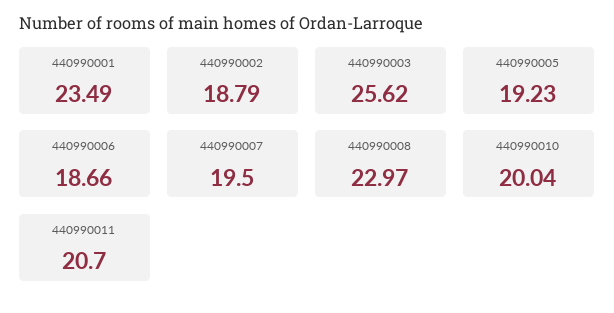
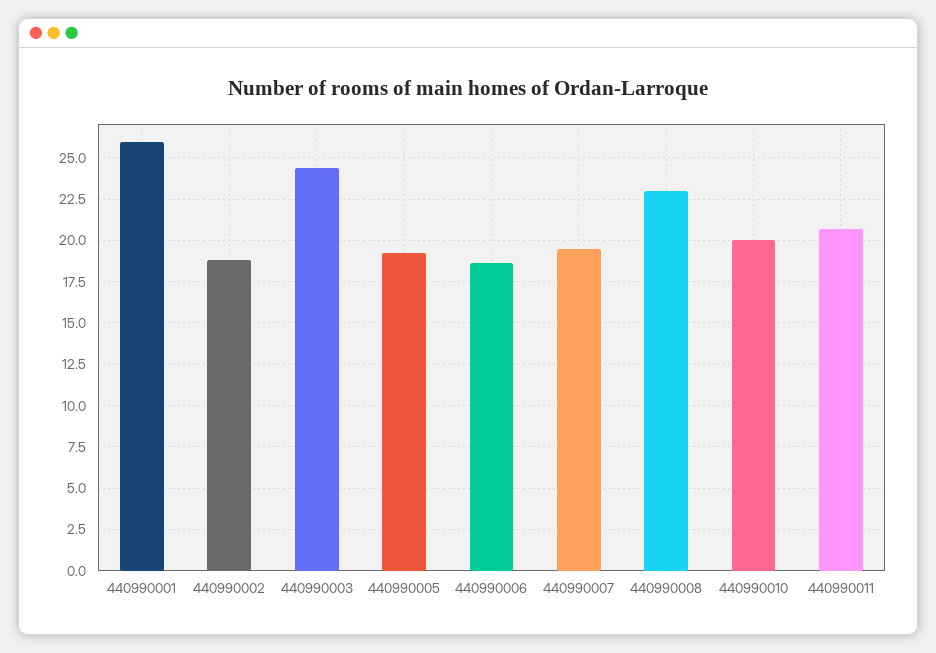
440990001: 23.49 -> 26
440990003: 25.62 -> 24.5

